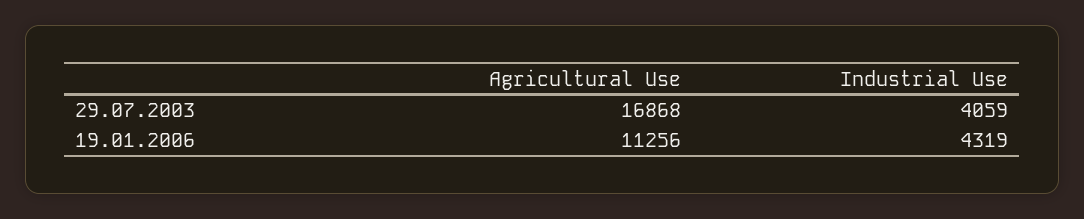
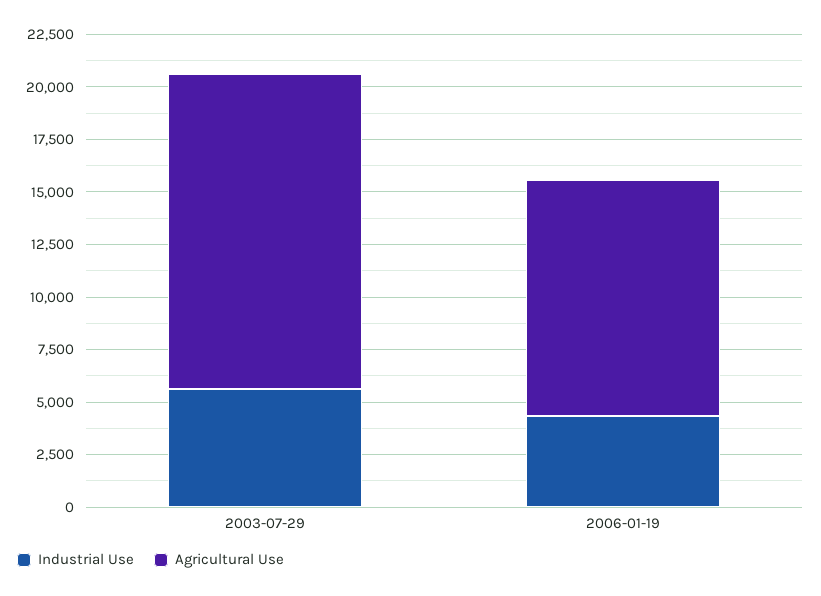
Agricultural Use, 29.07.2003: 16868 -> 15000
Industrial Use, 29.07.2003: 4059 -> 5500

